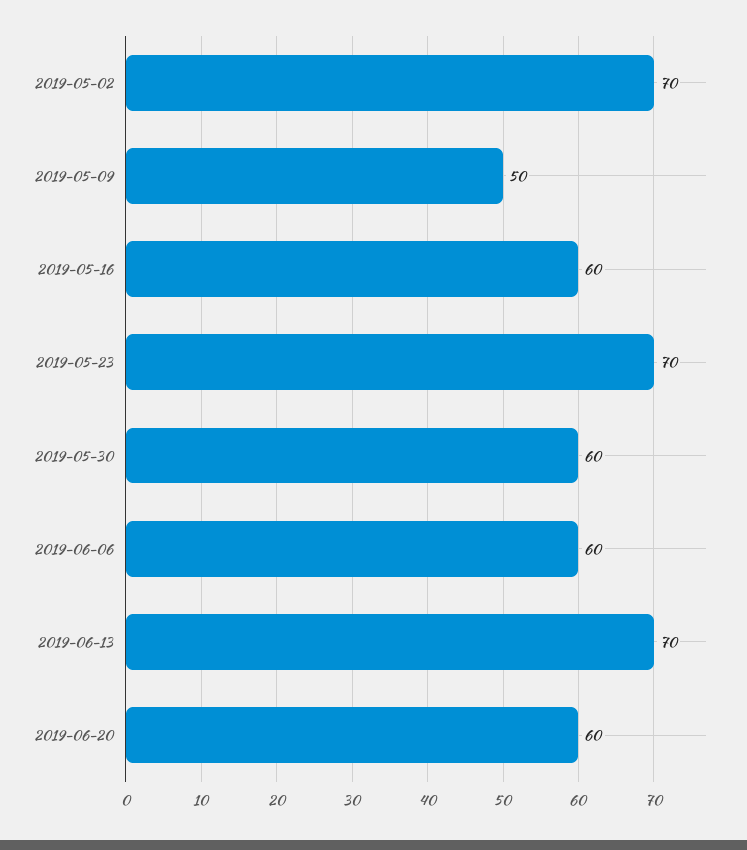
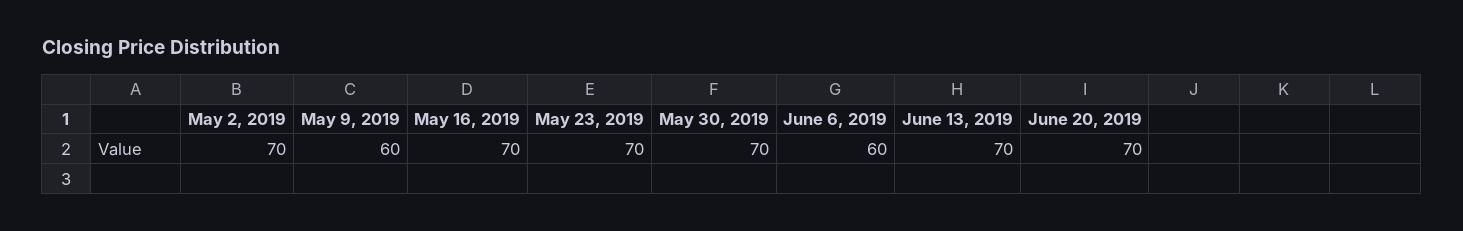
2019-05-09: 50 -> 60
2019-05-16: 60 -> 70
2019-05-30: 60 -> 70
2019-06-20: 60 -> 70

